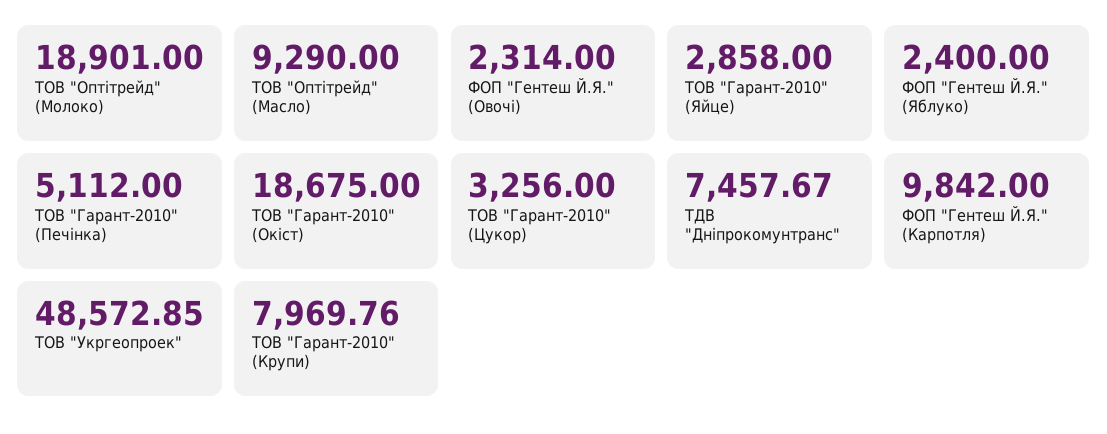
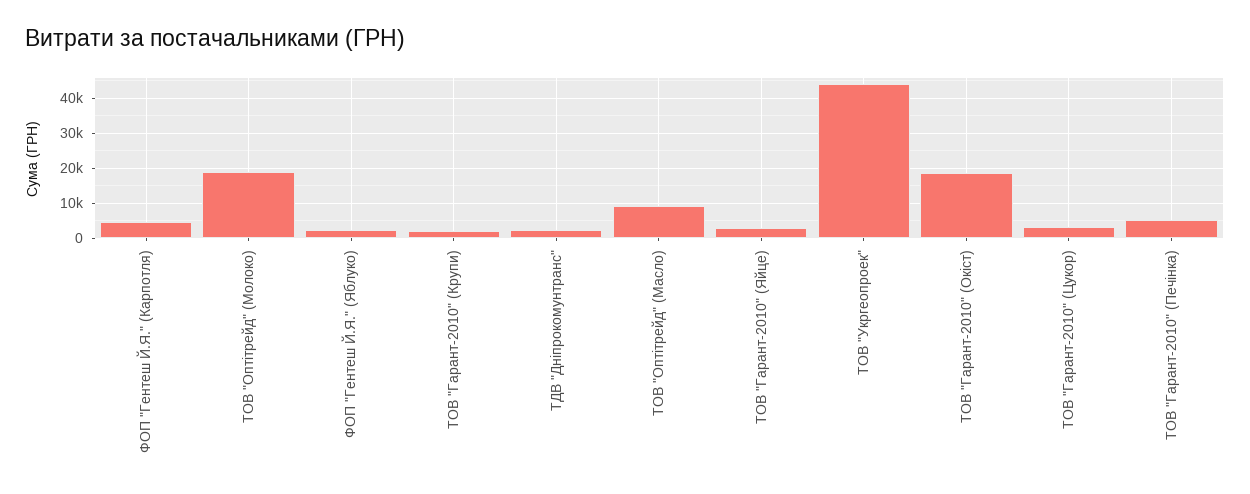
ФОП "Гентеш Й.Я." (Овочі): 2314 -> none
ТДВ "Дніпрокомунтранс": 7457.67 -> 2000
ФОП "Гентеш Й.Я." (Карпотля): 9842 -> 4000
ТОВ "Укргеопроек": 48572.85 -> 44000
ТОВ "Гарант-2010" (Крупи): 7969.76 -> 2000

